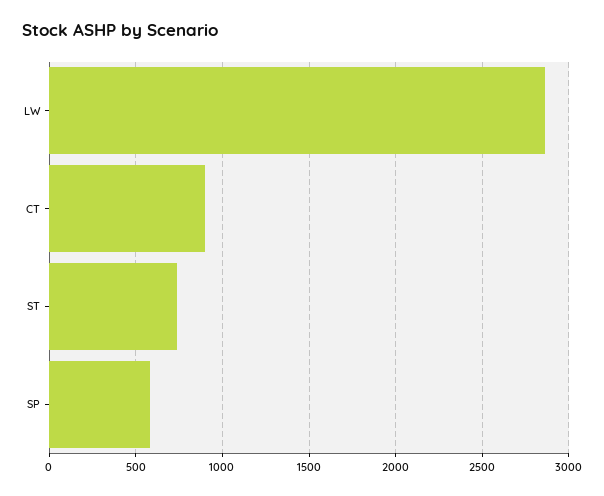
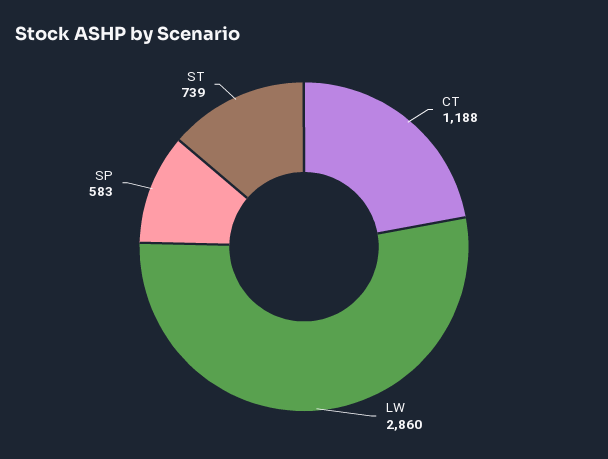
CT: 900 -> 1188

